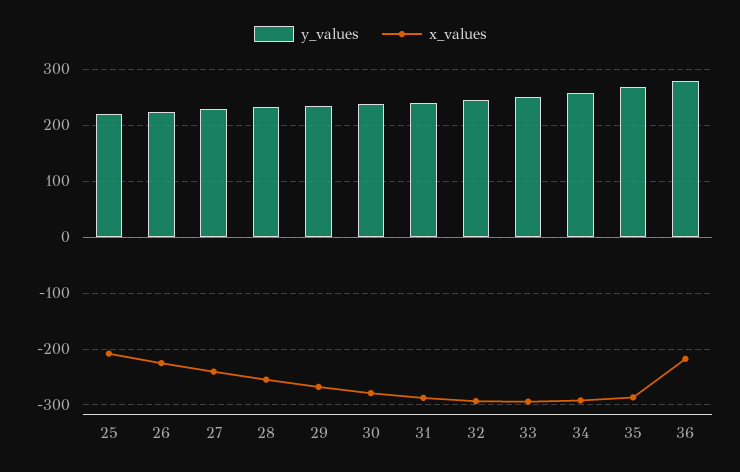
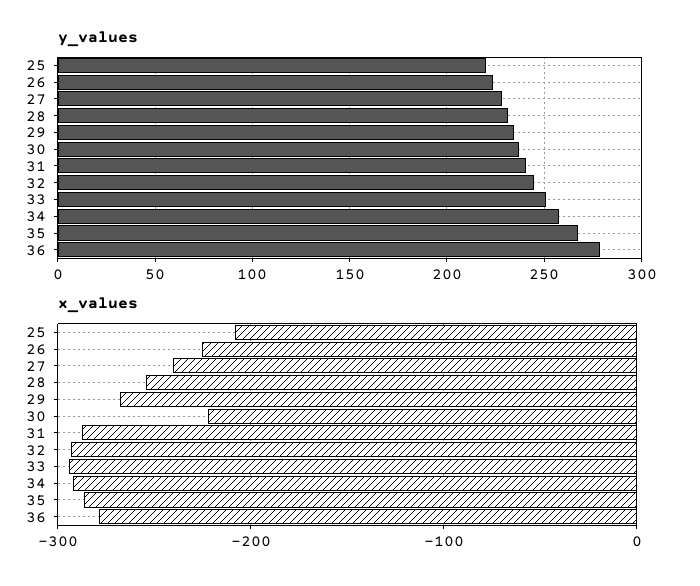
x_values, 30: -280 -> -220
x_values, 36: -220 -> -280

